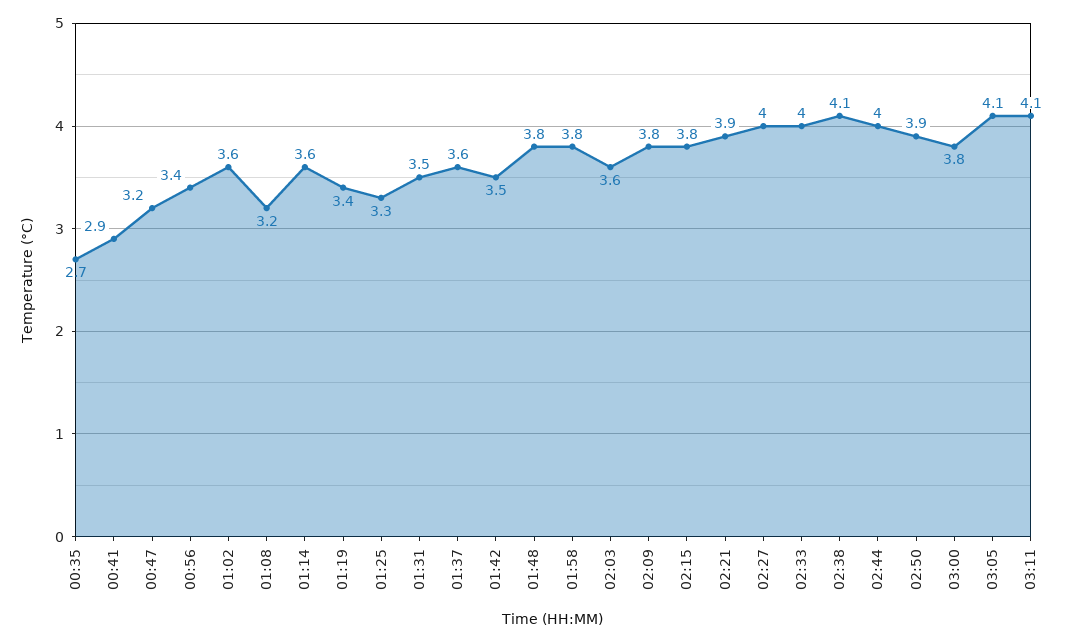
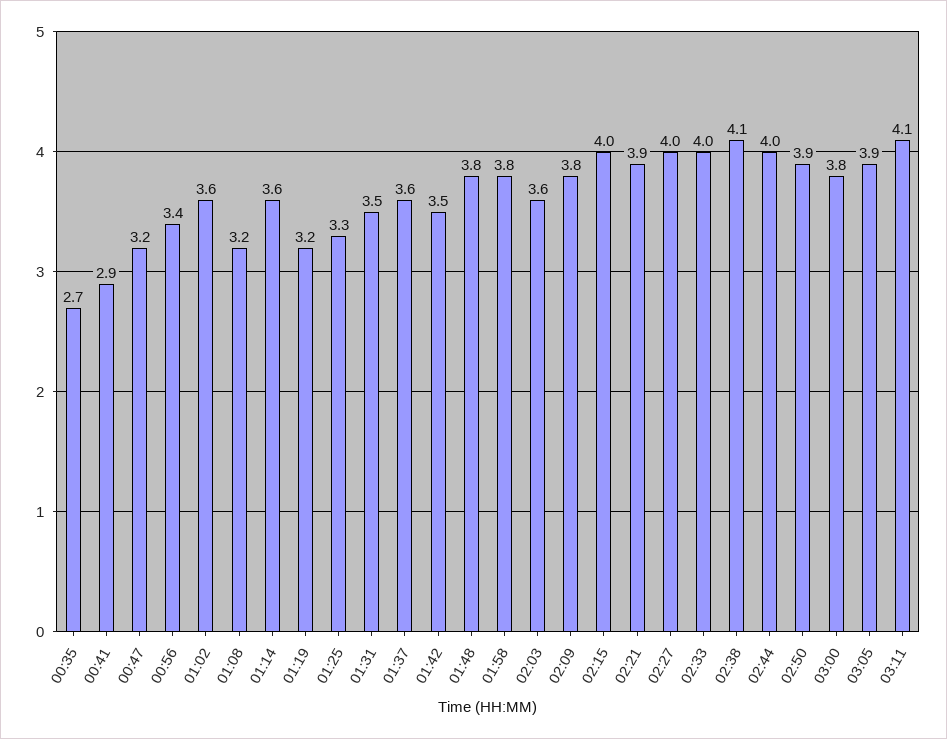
01:19: 3.4 -> 3.2
02:15: 3.8 -> 4
03:05: 4.1 -> 3.9

